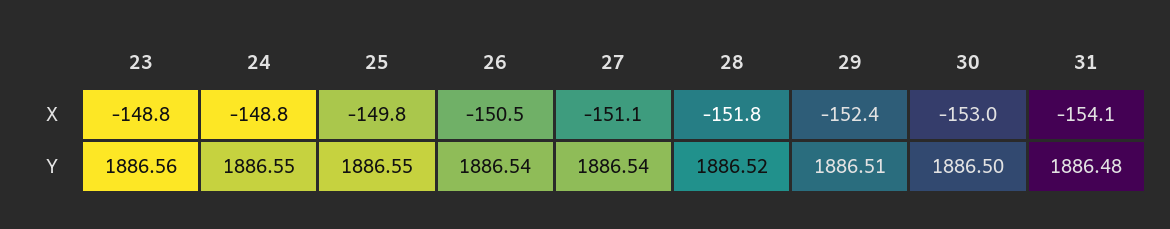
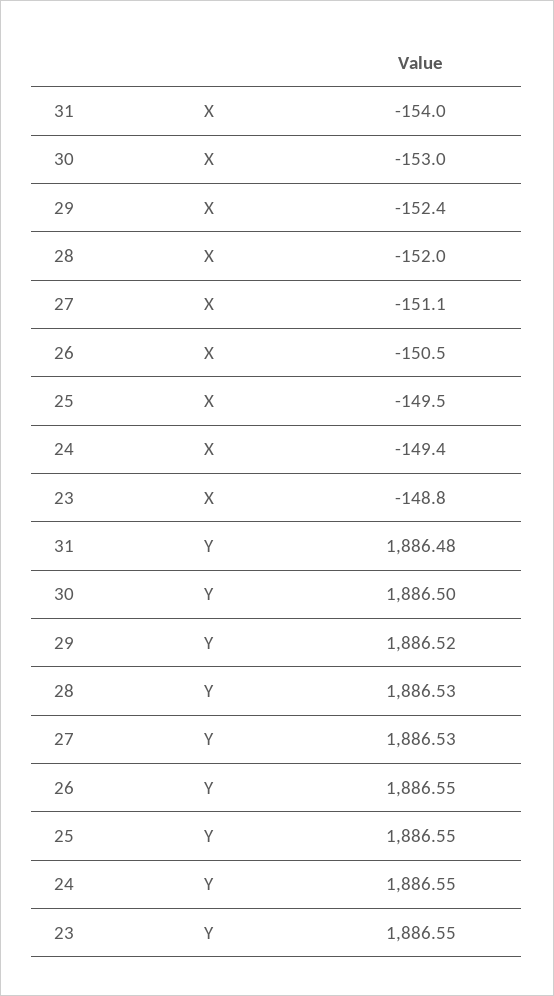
24, X: -148.8 -> -149.4
25, X: -149.8 -> -149.5
28, X: -151.8 -> -152
31, X: -154.1 -> -154
23, Y: 1886.56 -> 1886.55
26, Y: 1886.54 -> 1886.55
27, Y: 1886.54 -> 1886.53
28, Y: 1886.52 -> 1886.53
29, Y: 1886.51 -> 1886.52

